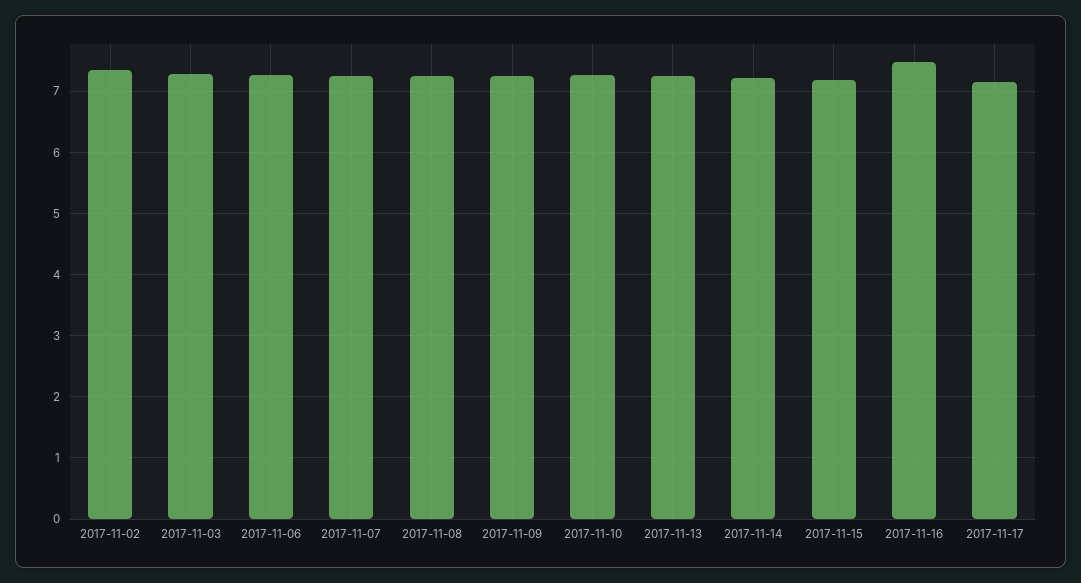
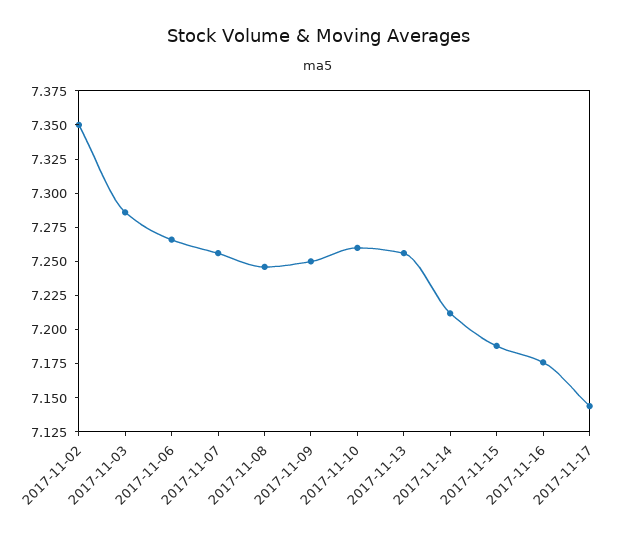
2017-11-16: 7.5 -> 7.175

